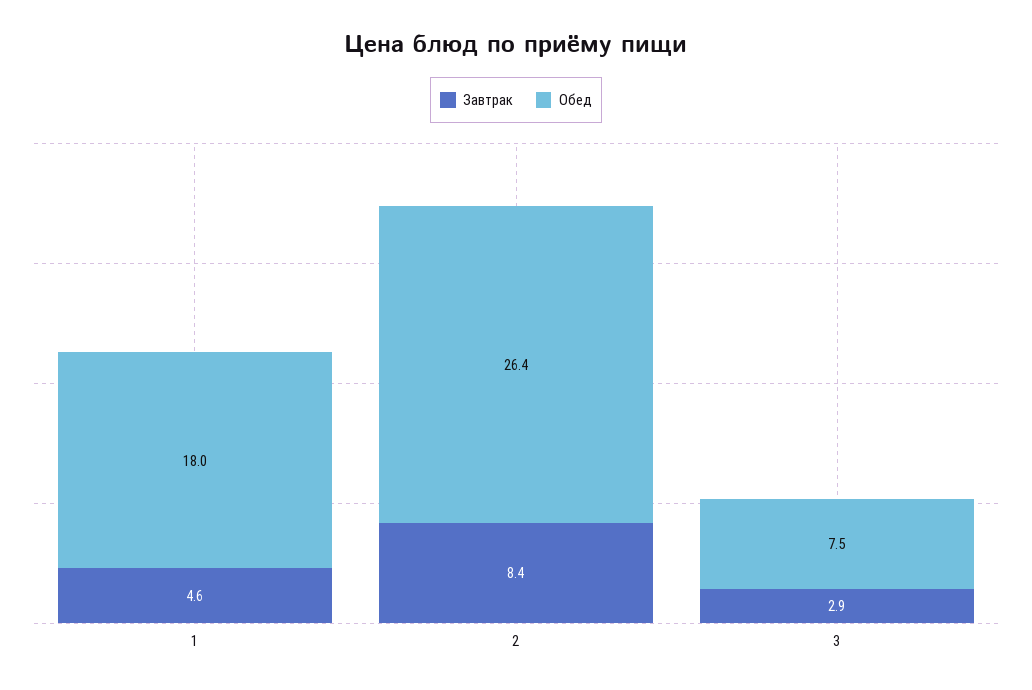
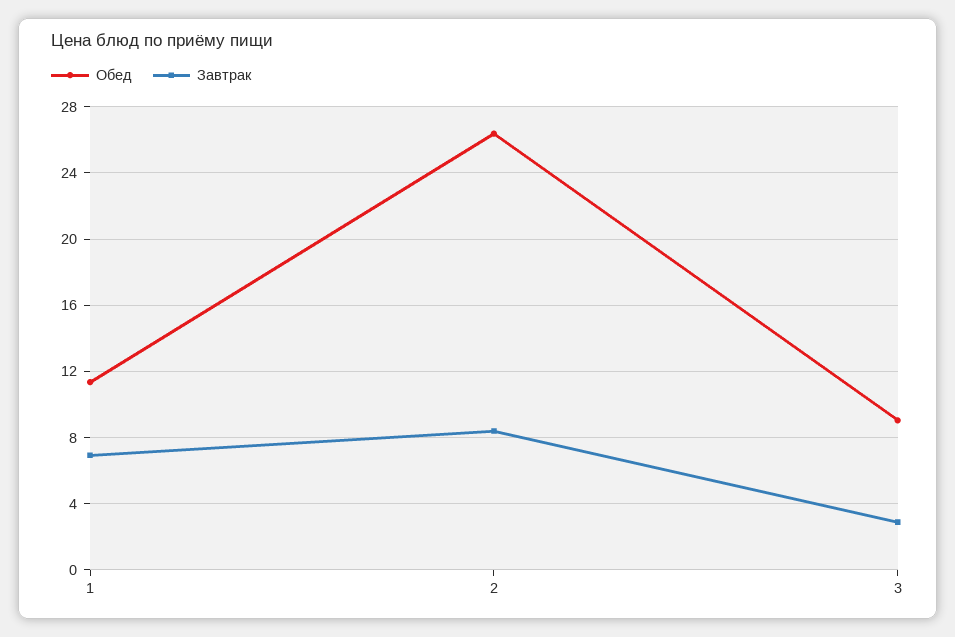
Завтрак, 1: 4.6 -> 7
Обед, 1: 18 -> 11.5
Обед, 3: 7.5 -> 9

